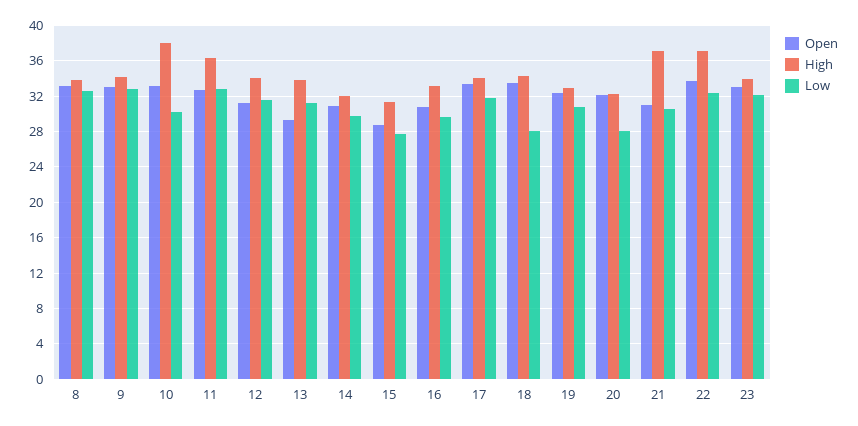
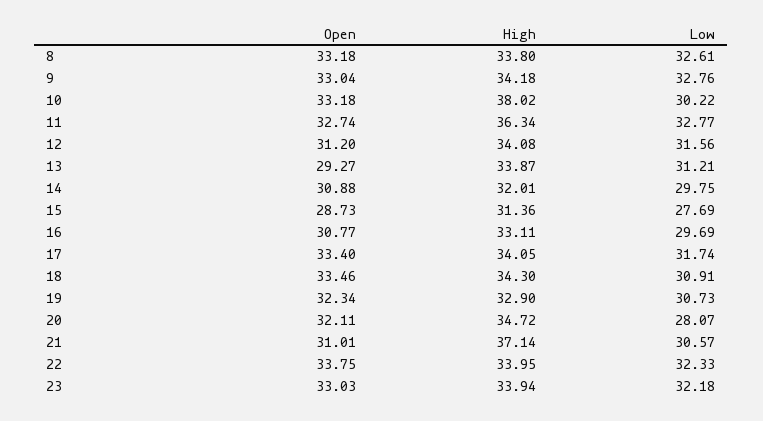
Low, 18: 28 -> 30.91
High, 20: 32 -> 34.72
High, 22: 37 -> 33.95

